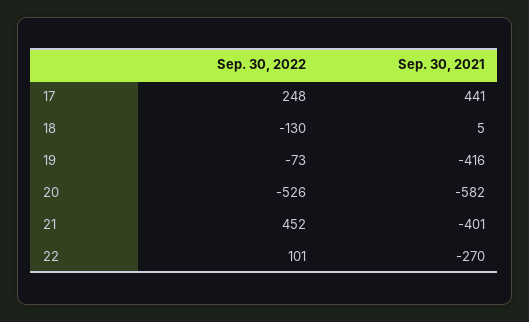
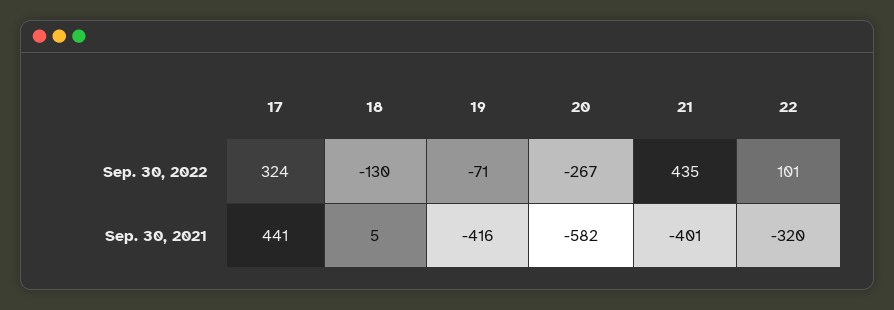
Sep. 30, 2022, 17: 248 -> 324
Sep. 30, 2022, 19: -73 -> -71
Sep. 30, 2022, 20: -526 -> -267
Sep. 30, 2022, 21: 452 -> 435
Sep. 30, 2021, 22: -270 -> -320

